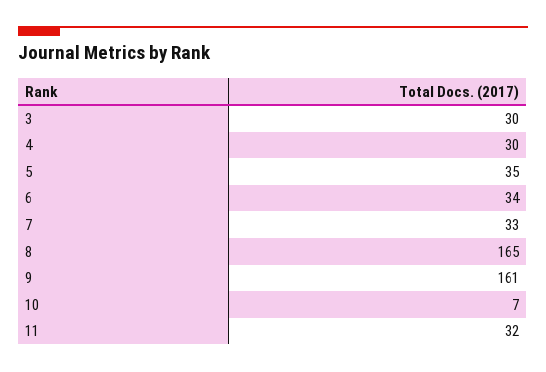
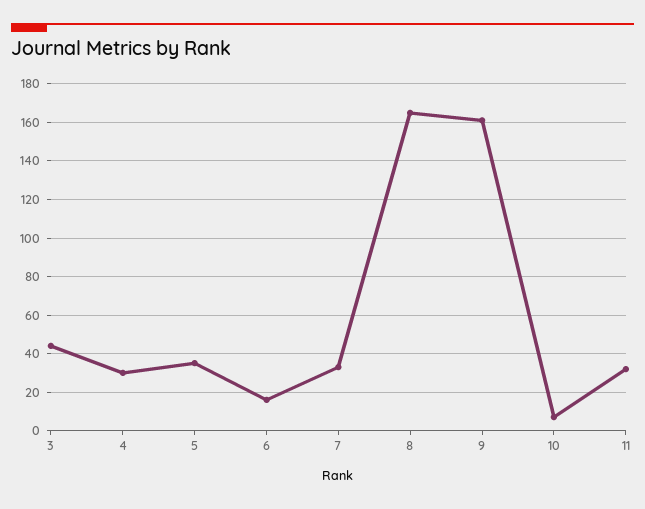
3: 30 -> 45
6: 34 -> 15

